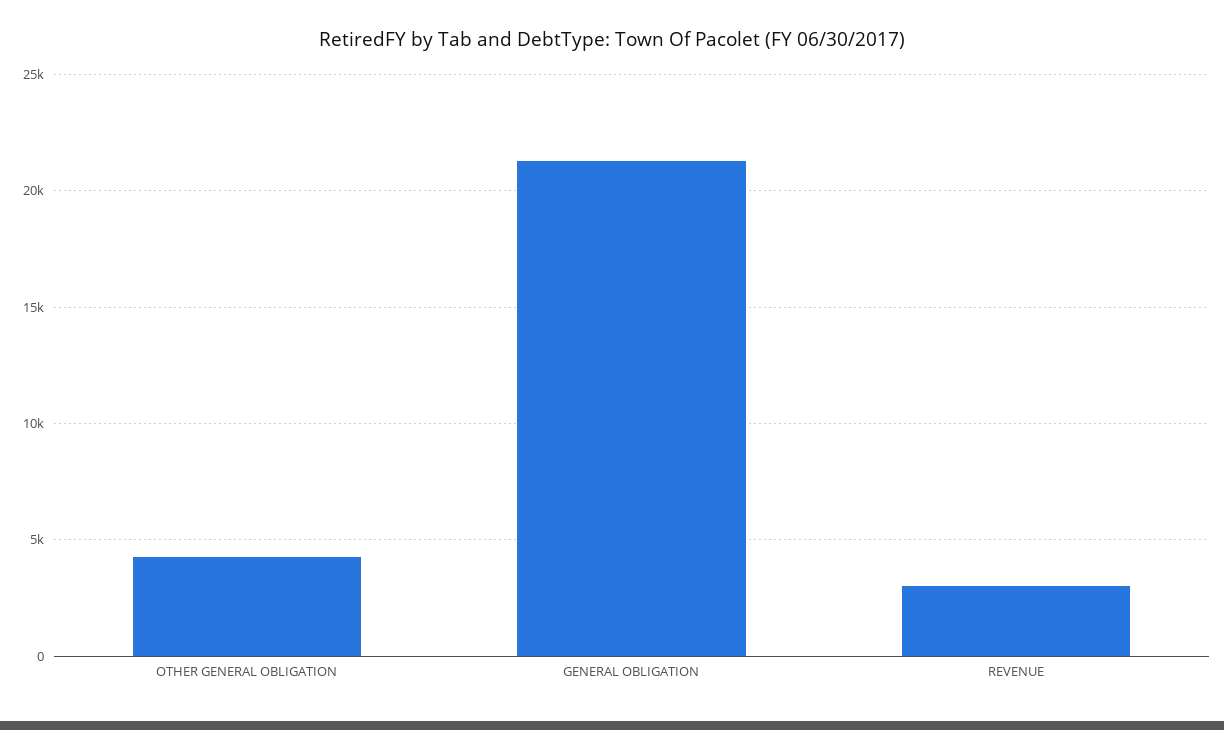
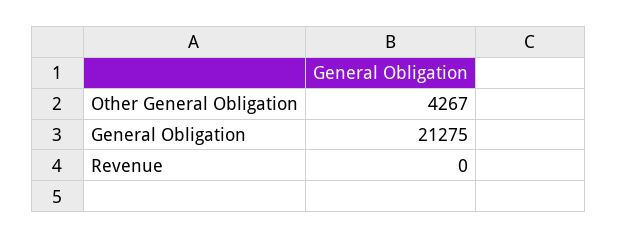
REVENUE: 3000 -> 0

